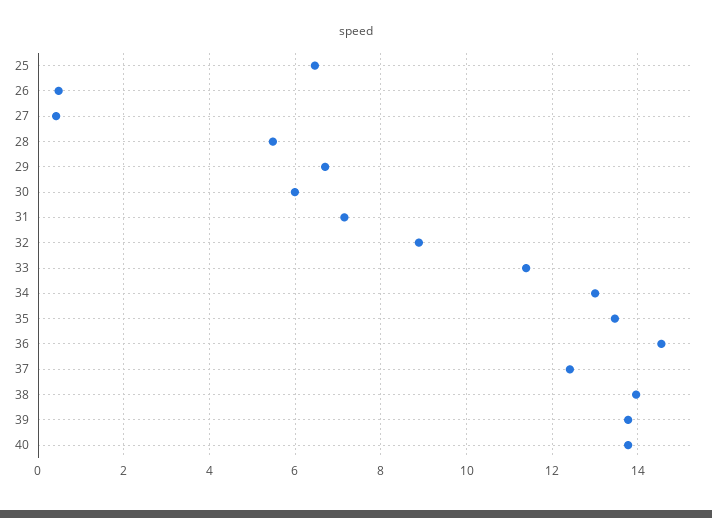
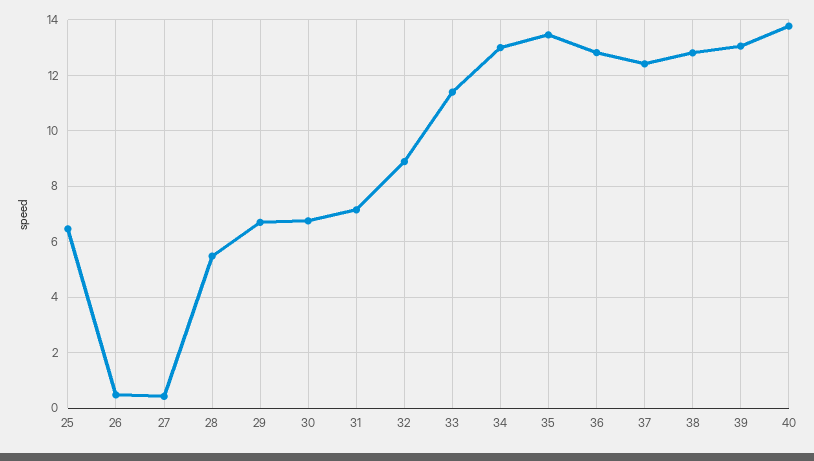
30: 6 -> 6.75
36: 14.6 -> 12.75
38: 14 -> 12.75
39: 13.8 -> 13

